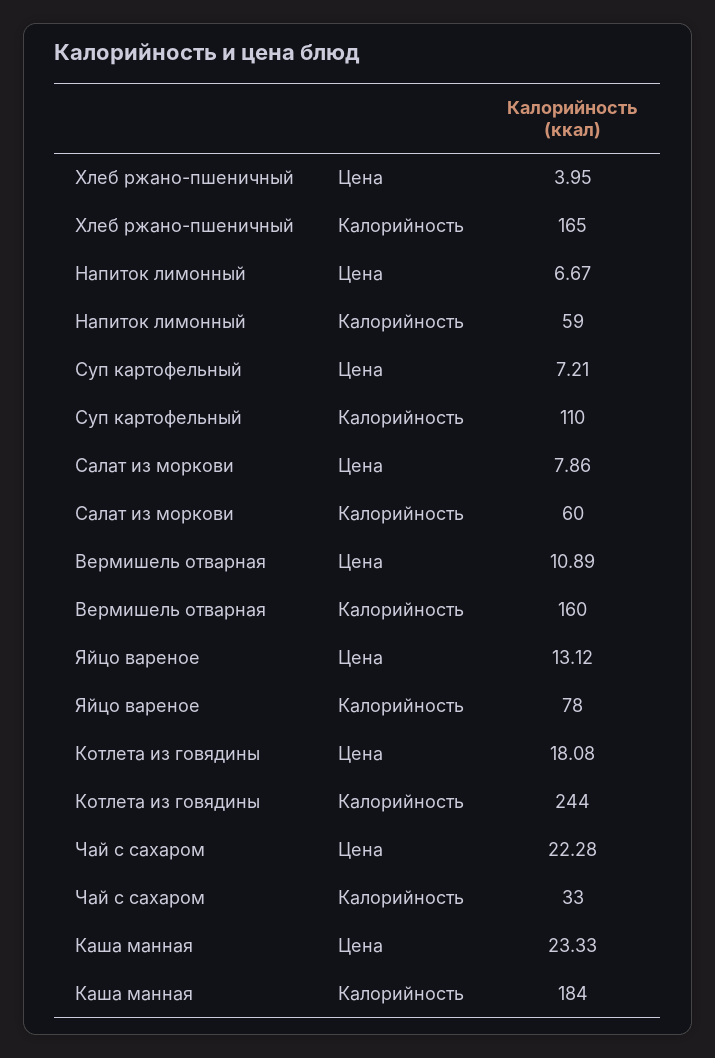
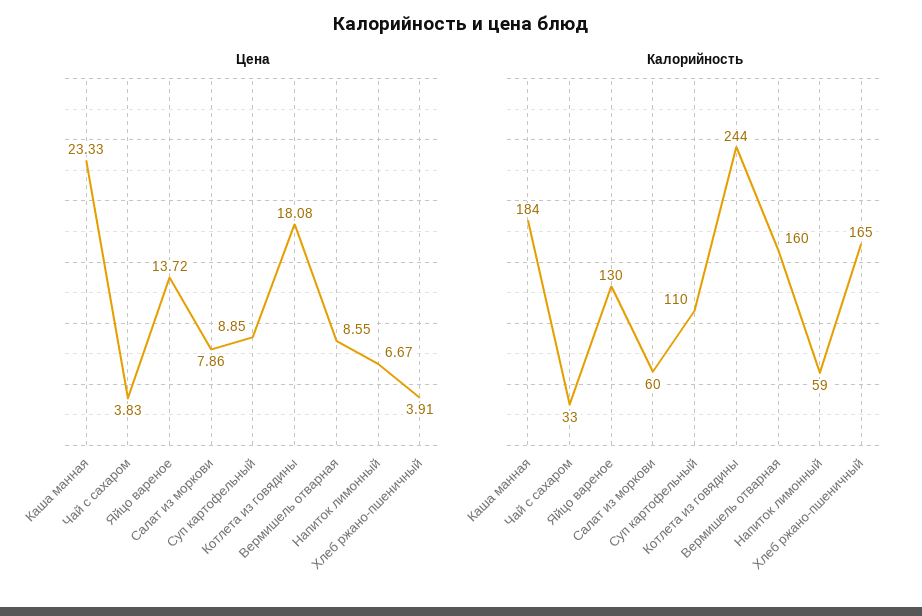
Цена, Хлеб ржано-пшеничный: 3.95 -> 3.91
Цена, Суп картофельный: 7.21 -> 8.85
Цена, Вермишель отварная: 10.89 -> 8.55
Цена, Яйцо вареное: 13.12 -> 13.72
Калорийность, Яйцо вареное: 78 -> 130
Цена, Чай с сахаром: 22.28 -> 3.83

